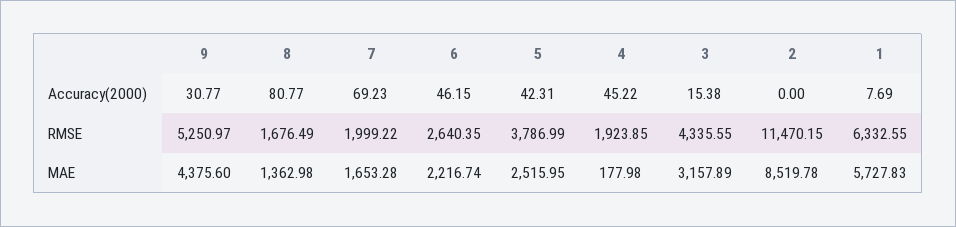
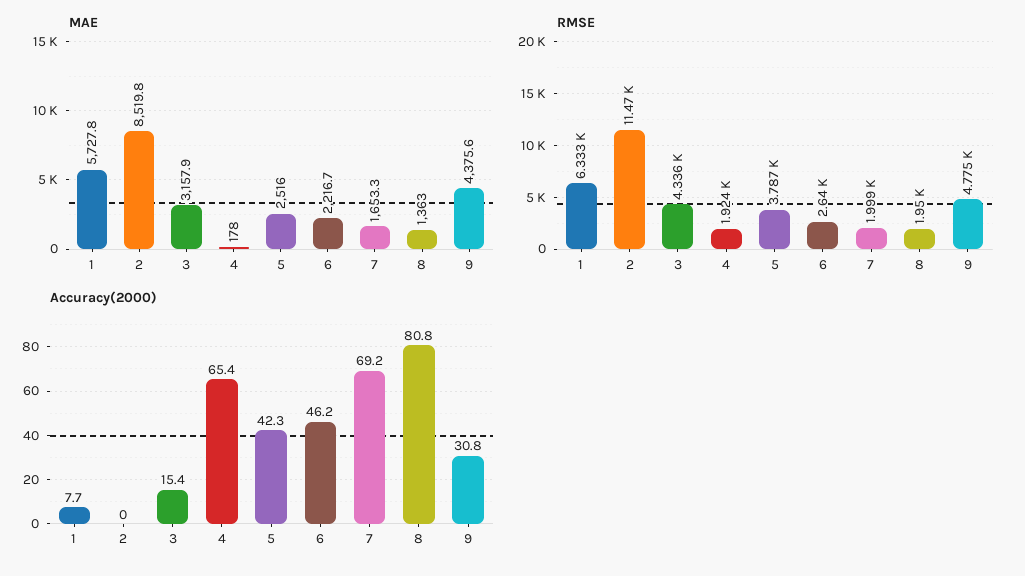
Accuracy(2000), 4: 45.22 -> 65.4
RMSE, 9: 5250.97 -> 4775
RMSE, 8: 1676.49 -> 1950

